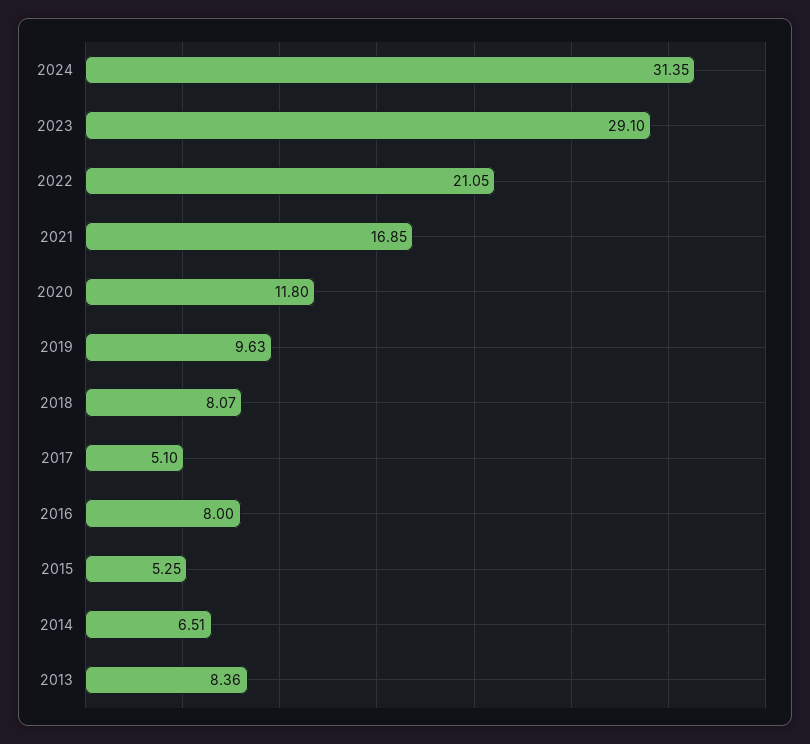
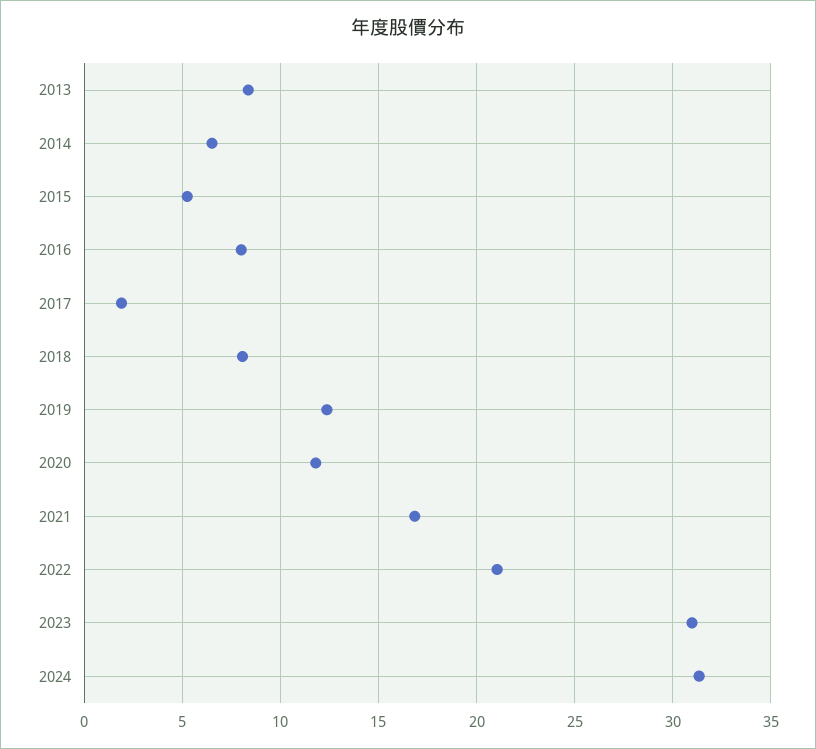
2023: 29.1 -> 31
2019: 9.63 -> 12.5
2017: 5.1 -> 2

